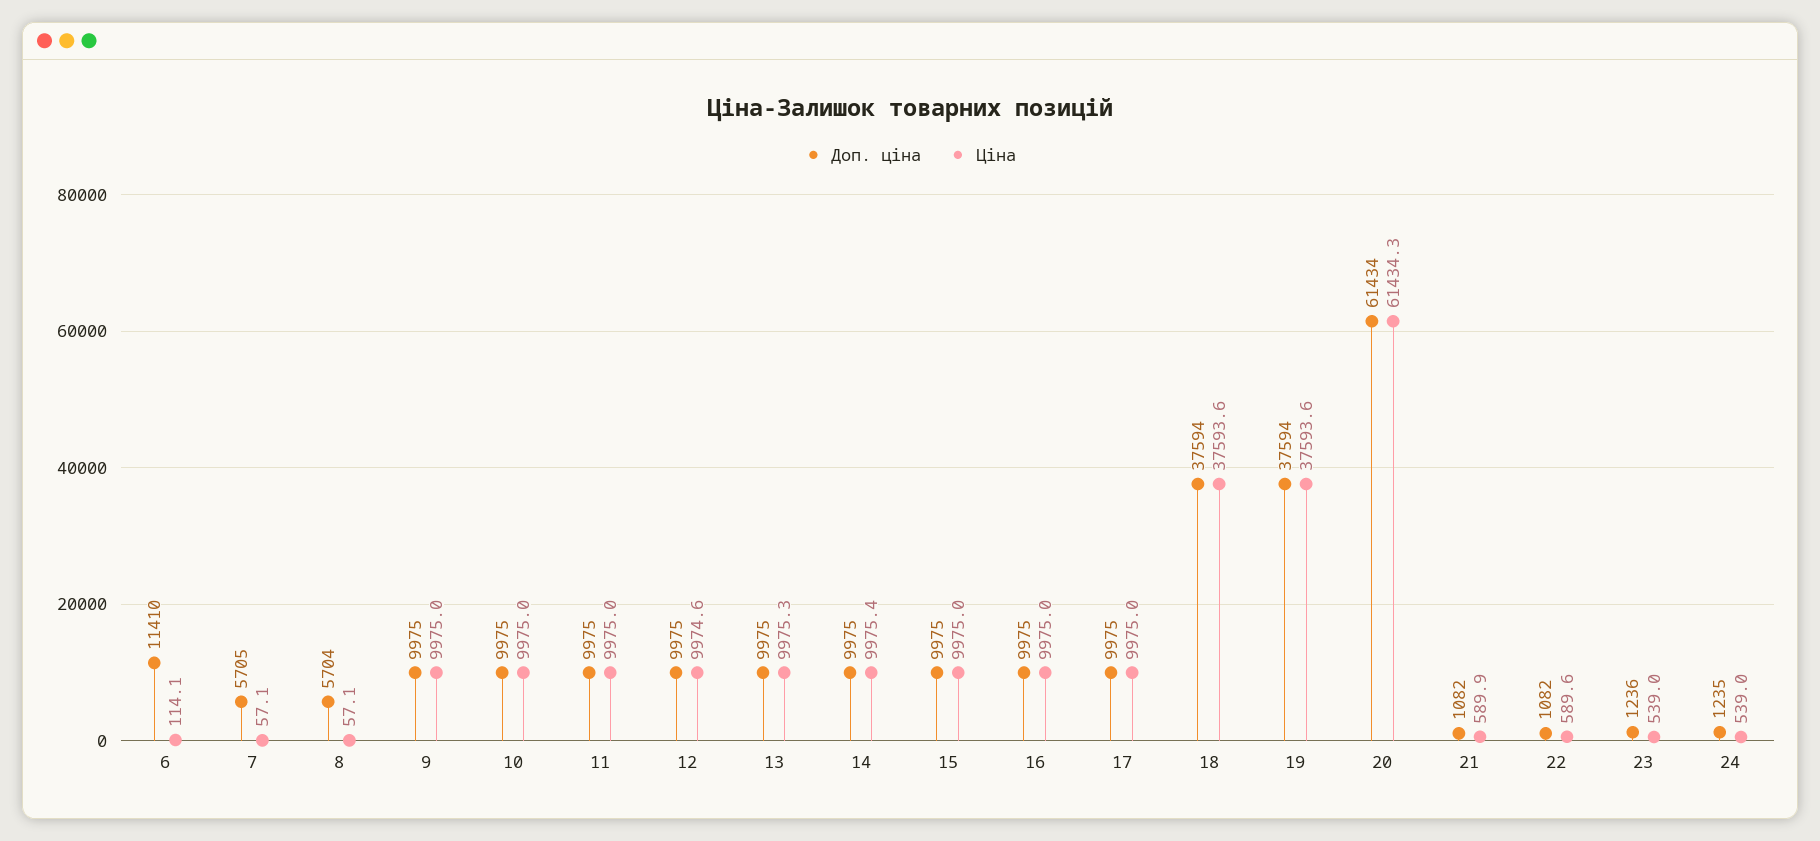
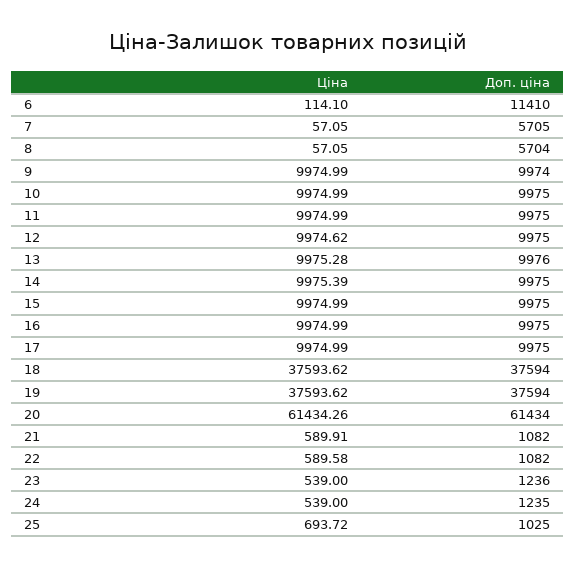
Доп. ціна, 9: 9975 -> 9974
Доп. ціна, 13: 9975 -> 9976
Ціна, 25: none -> 693.72
Доп. ціна, 25: none -> 1025

